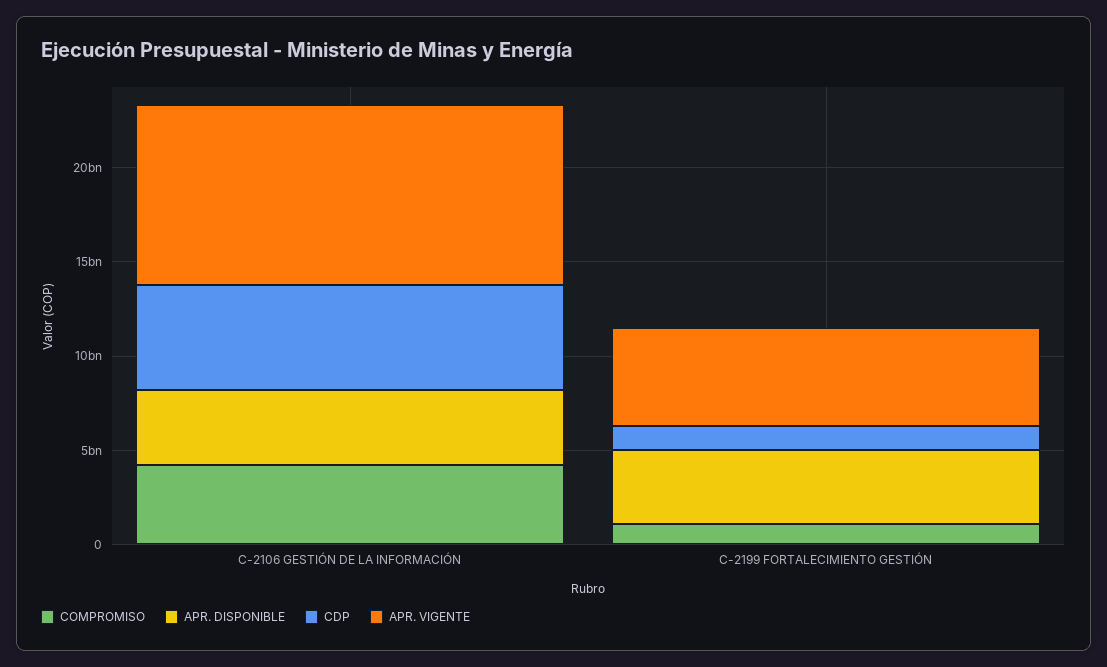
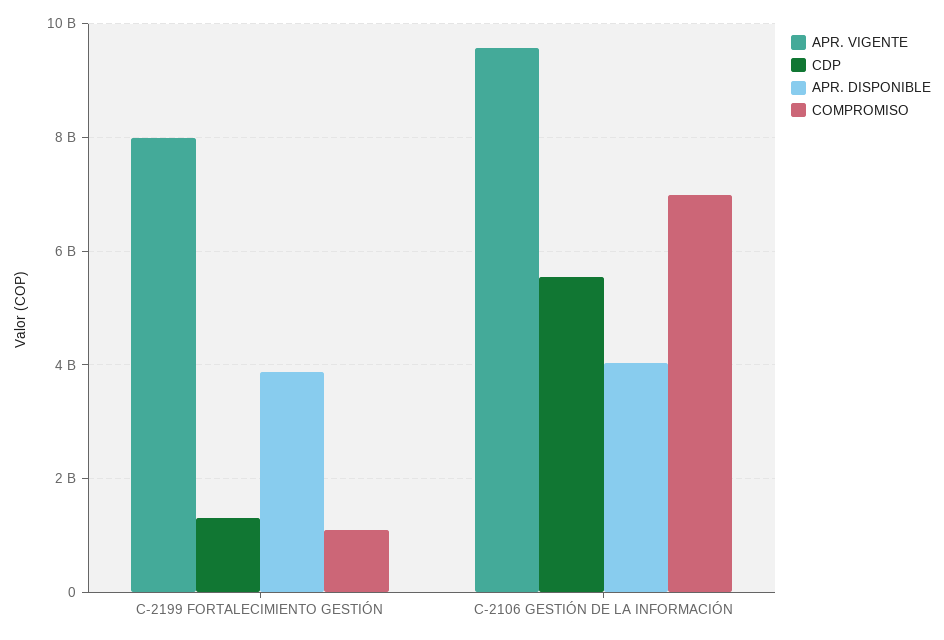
COMPROMISO, C-2106 GESTIÓN DE LA INFORMACIÓN: 4000000000 -> 7000000000
APR. VIGENTE, C-2199 FORTALECIMIENTO GESTIÓN: 5000000000 -> 8000000000

